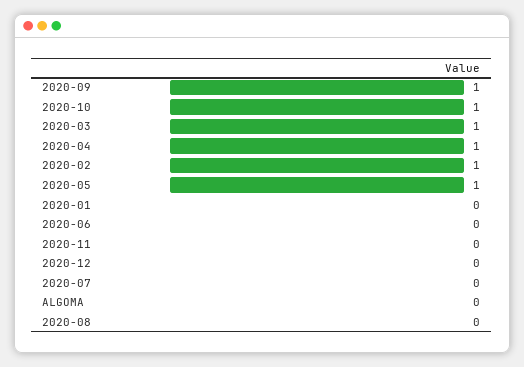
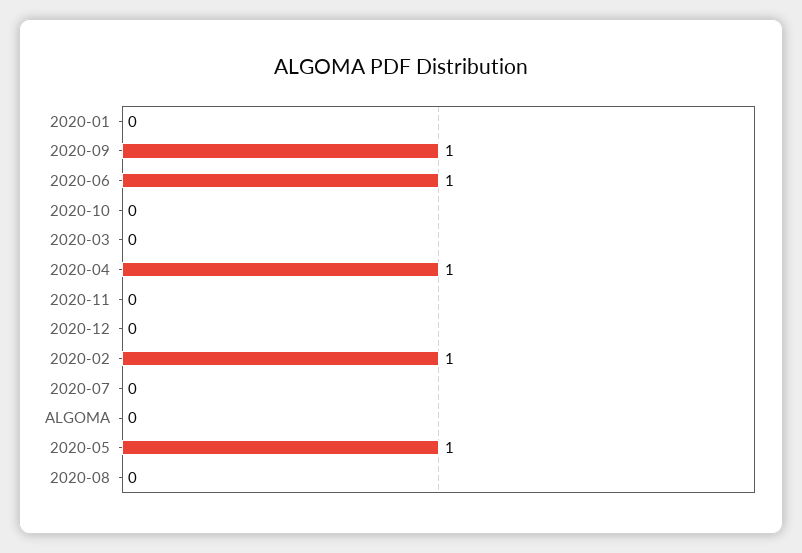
2020-10: 1 -> 0
2020-03: 1 -> 0
2020-06: 0 -> 1

